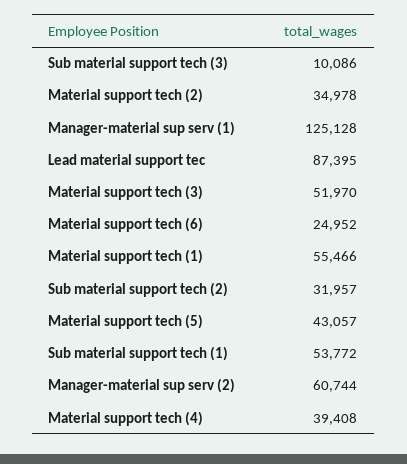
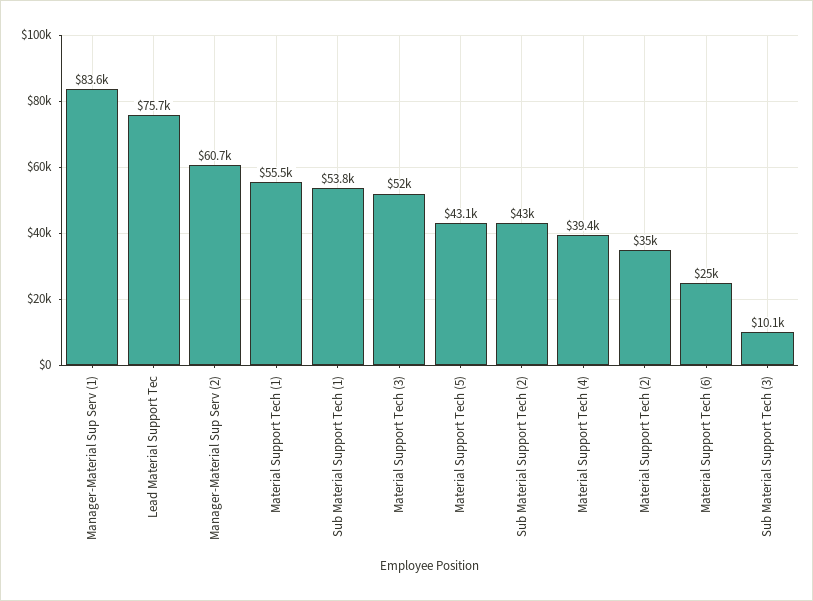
Manager-material sup serv (1): 125128 -> 83600
Lead material support tec: 87395 -> 75700
Sub material support tech (2): 31957 -> 43000

